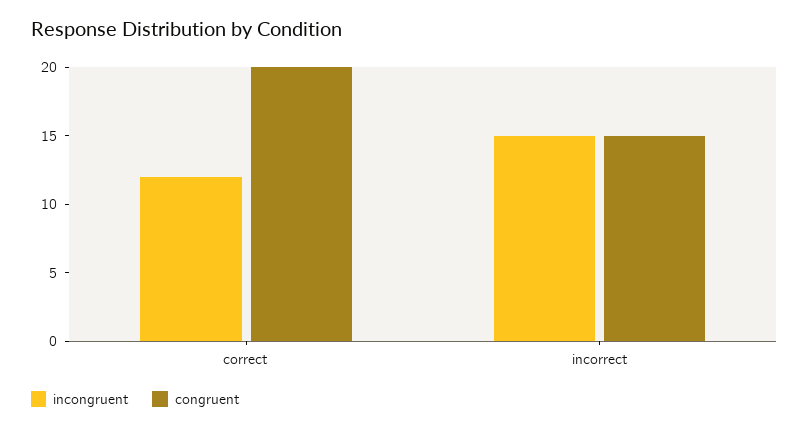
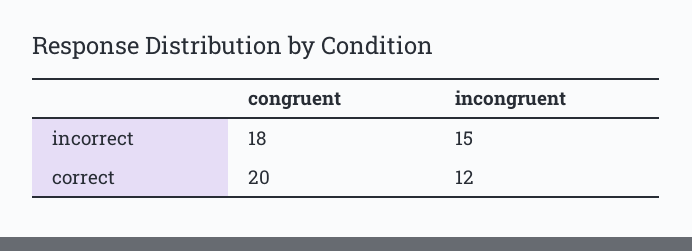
congruent, incorrect: 15 -> 18

